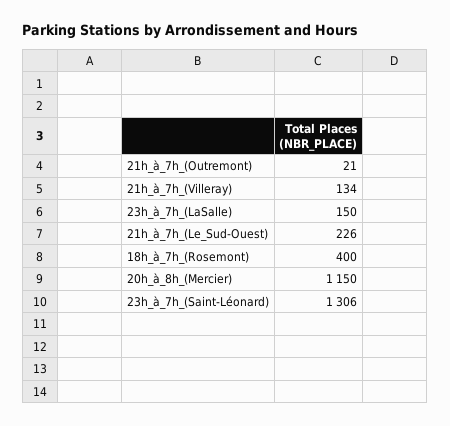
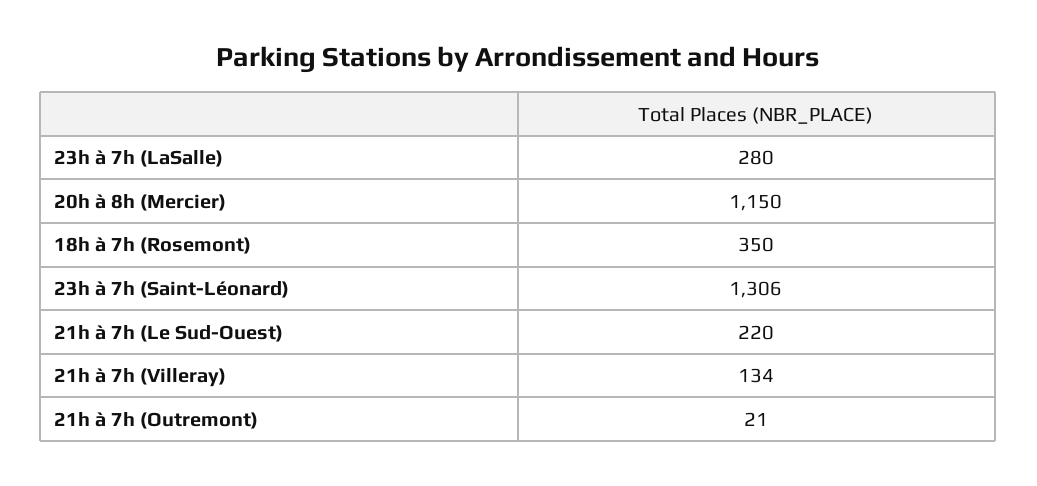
23h_à_7h_(LaSalle): 150 -> 280
21h_à_7h_(Le_Sud-Ouest): 226 -> 220
18h_à_7h_(Rosemont): 400 -> 350

